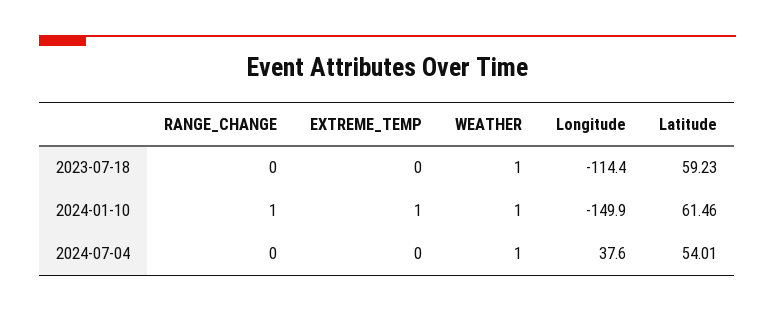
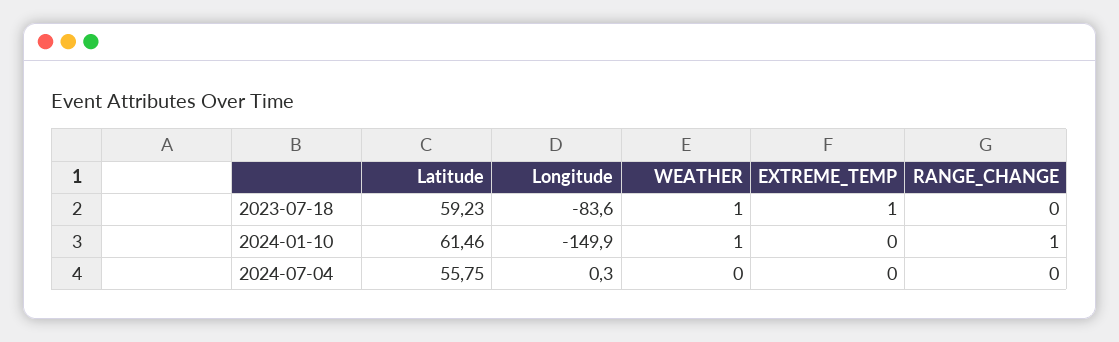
EXTREME_TEMP, 2023-07-18: 0 -> 1
Longitude, 2023-07-18: -114.4 -> -83.6
EXTREME_TEMP, 2024-01-10: 1 -> 0
WEATHER, 2024-07-04: 1 -> 0
Longitude, 2024-07-04: 37.6 -> 0.3
Latitude, 2024-07-04: 54.01 -> 55.75

